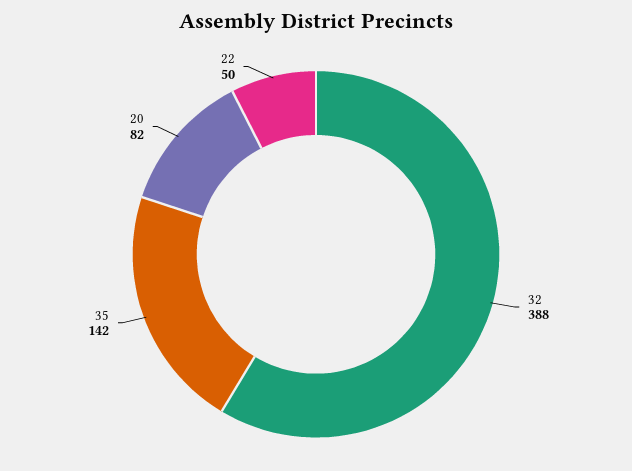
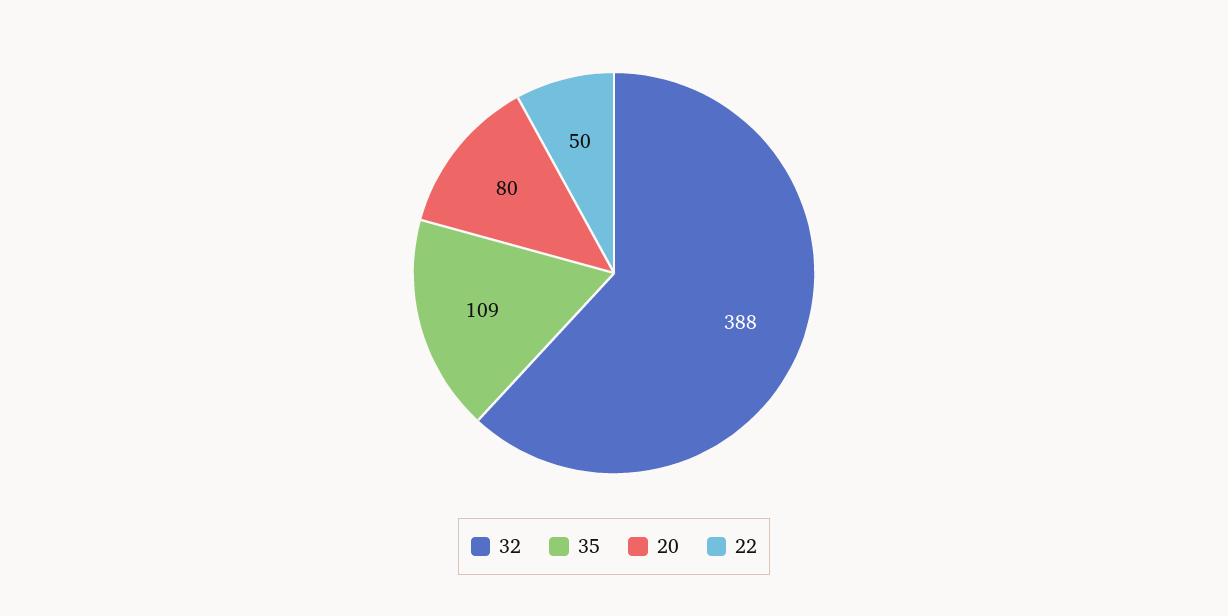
35: 142 -> 109
20: 82 -> 80

